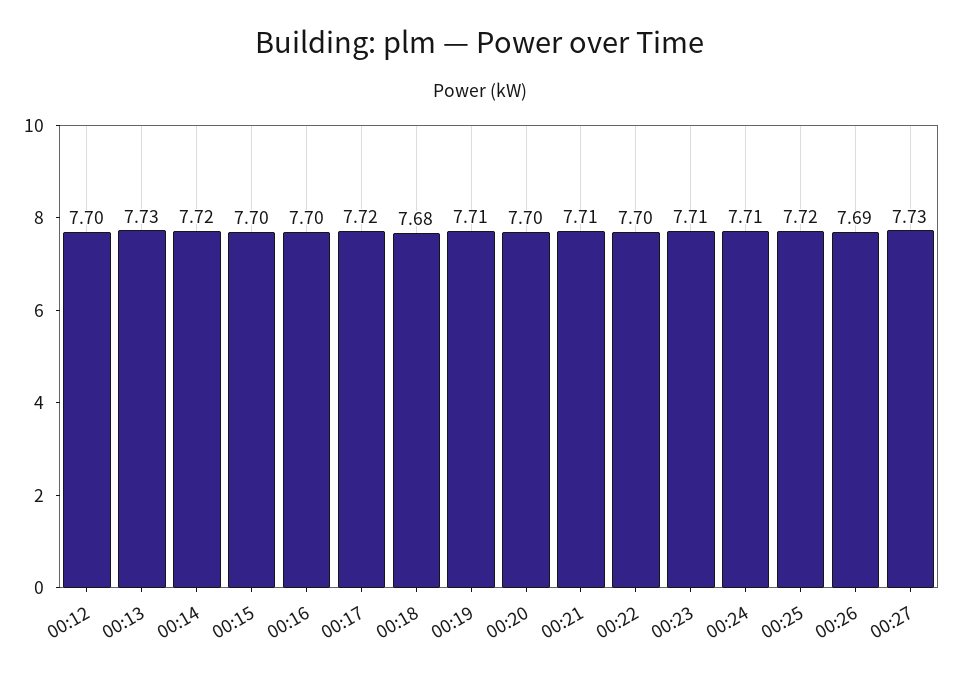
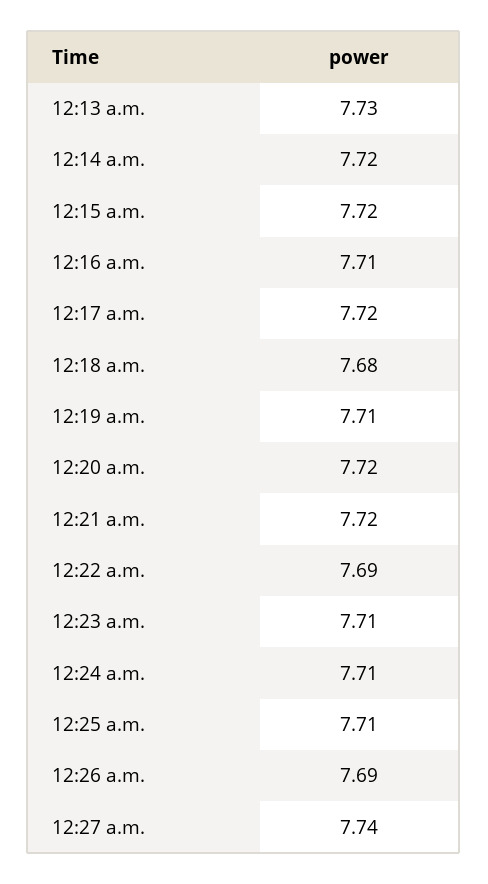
00:12: 7.7 -> none
00:15: 7.7 -> 7.72
00:16: 7.7 -> 7.71
00:20: 7.7 -> 7.72
00:21: 7.71 -> 7.72
00:22: 7.7 -> 7.69
00:25: 7.72 -> 7.71
00:27: 7.73 -> 7.74

